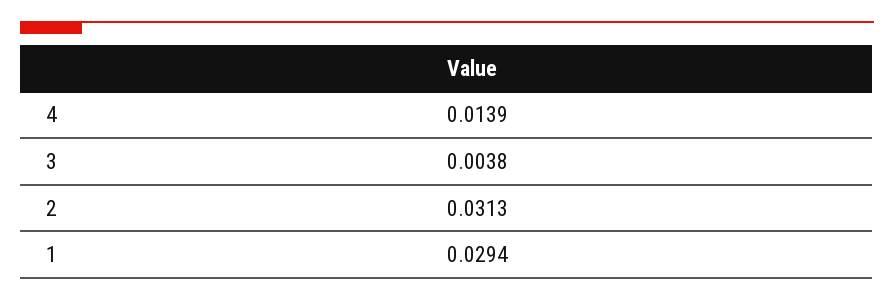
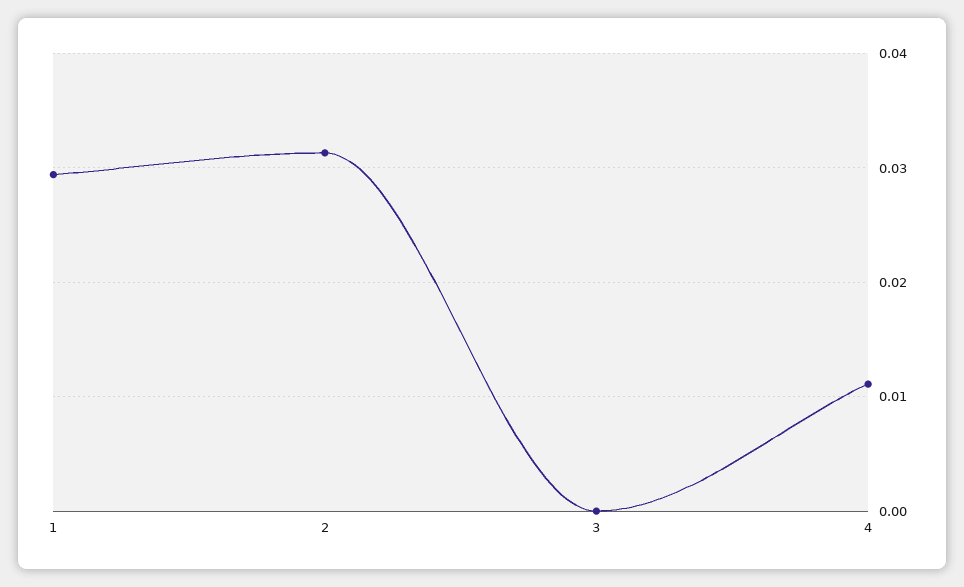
4: 0.0139 -> 0.011
3: 0.0038 -> 0

